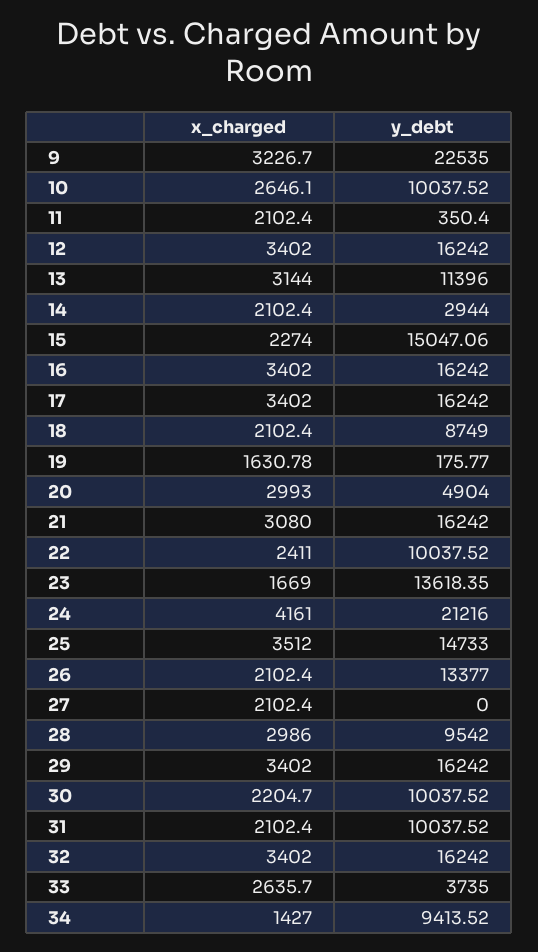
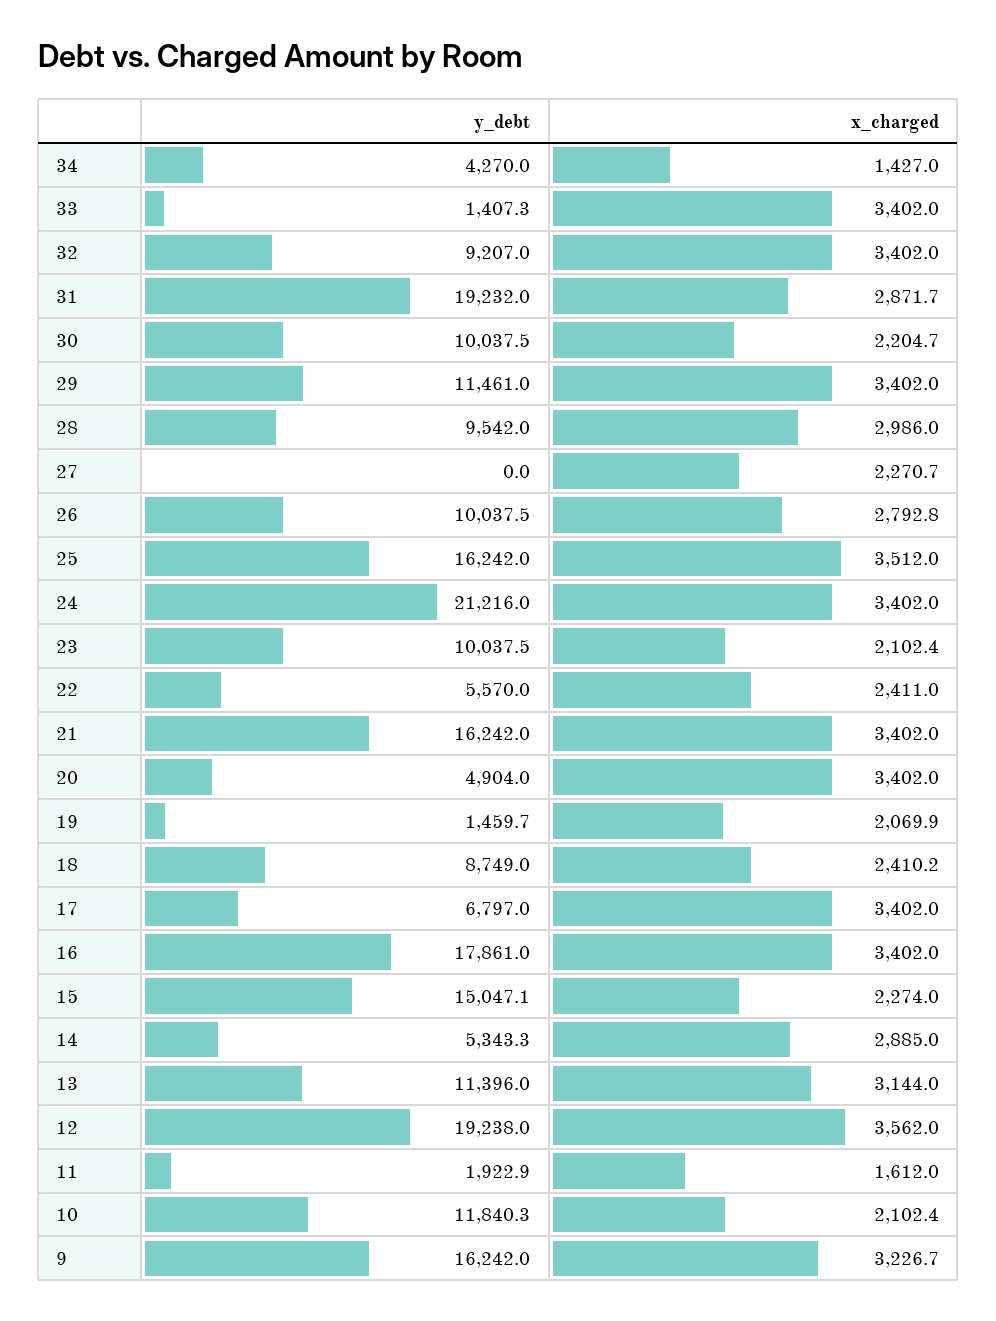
y_debt, 9: 22535 -> 16242
x_charged, 10: 2646.1 -> 2102.4
y_debt, 10: 10037.52 -> 11840.3
x_charged, 11: 2102.4 -> 1612
y_debt, 11: 350.4 -> 1922.9
x_charged, 12: 3402 -> 3562
y_debt, 12: 16242 -> 19238
x_charged, 14: 2102.4 -> 2885
y_debt, 14: 2944 -> 5343.3
y_debt, 16: 16242 -> 17861
y_debt, 17: 16242 -> 6797
x_charged, 18: 2102.4 -> 2410.2
x_charged, 19: 1630.78 -> 2069.9
y_debt, 19: 175.77 -> 1459.7
x_charged, 20: 2993 -> 3402
x_charged, 21: 3080 -> 3402
y_debt, 22: 10037.52 -> 5570
x_charged, 23: 1669 -> 2102.4
y_debt, 23: 13618.35 -> 10037.5
x_charged, 24: 4161 -> 3402
y_debt, 25: 14733 -> 16242
x_charged, 26: 2102.4 -> 2792.8
y_debt, 26: 13377 -> 10037.5
x_charged, 27: 2102.4 -> 2270.7
y_debt, 29: 16242 -> 11461
x_charged, 31: 2102.4 -> 2871.7
y_debt, 31: 10037.52 -> 19232
y_debt, 32: 16242 -> 9207
x_charged, 33: 2635.7 -> 3402
y_debt, 33: 3735 -> 1407.3
y_debt, 34: 9413.52 -> 4270

